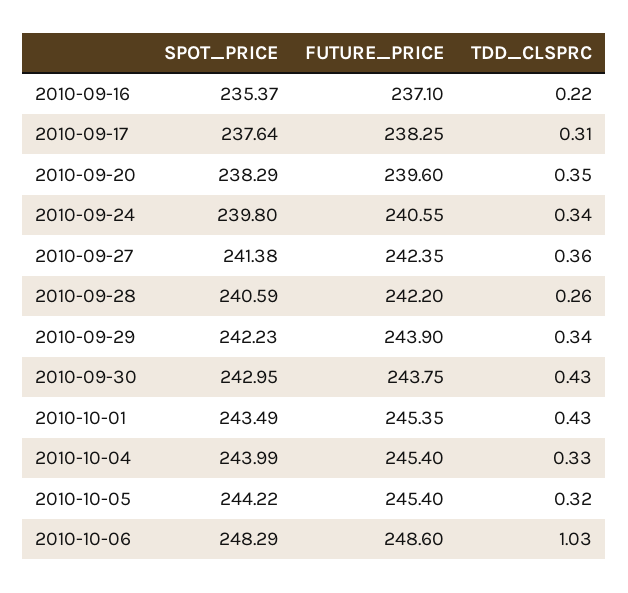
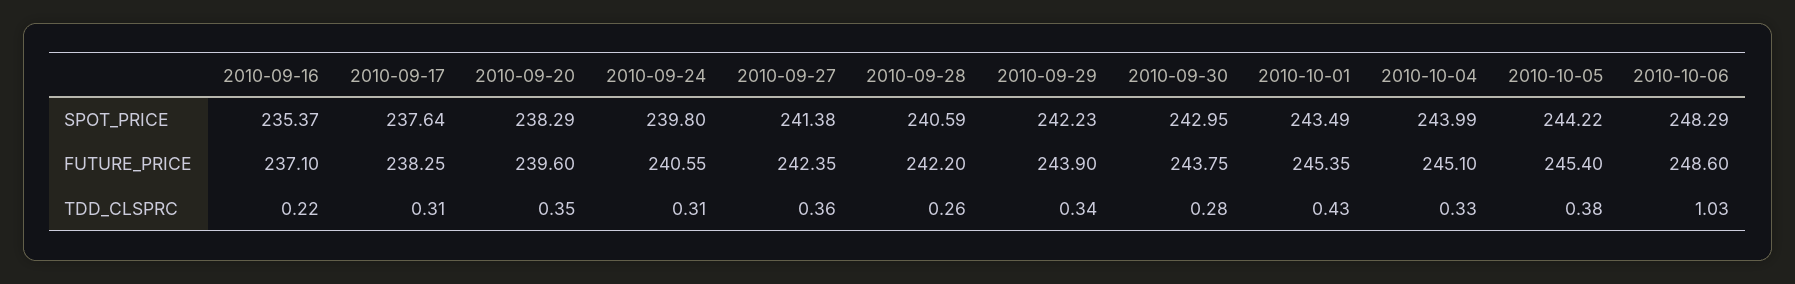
TDD_CLSPRC, 2010-09-24: 0.34 -> 0.31
TDD_CLSPRC, 2010-09-30: 0.43 -> 0.28
FUTURE_PRICE, 2010-10-04: 245.4 -> 245.1
TDD_CLSPRC, 2010-10-05: 0.32 -> 0.38

